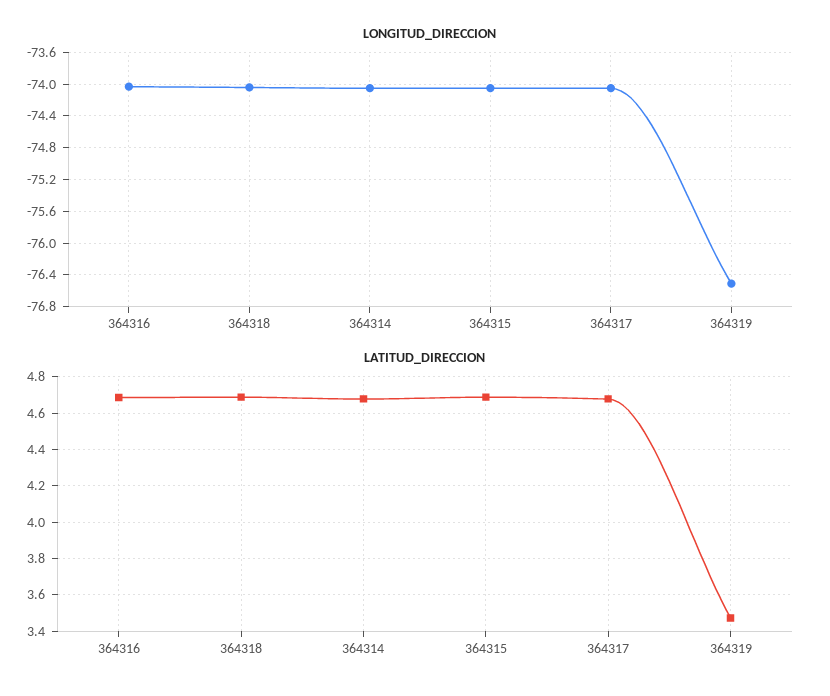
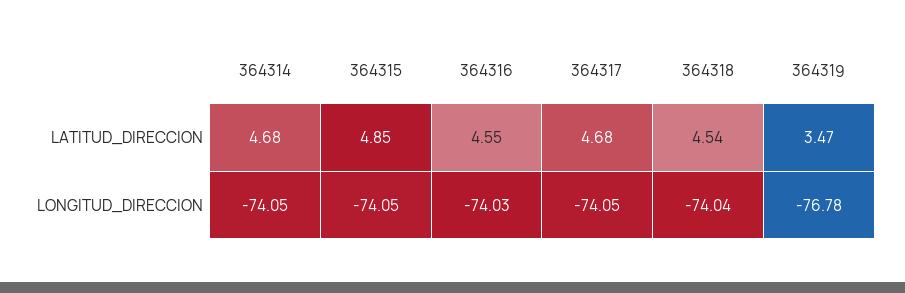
LONGITUD_DIRECCION, 364319: -76.5 -> -76.78
LATITUD_DIRECCION, 364316: 4.7 -> 4.55
LATITUD_DIRECCION, 364318: 4.7 -> 4.54
LATITUD_DIRECCION, 364315: 4.7 -> 4.85

